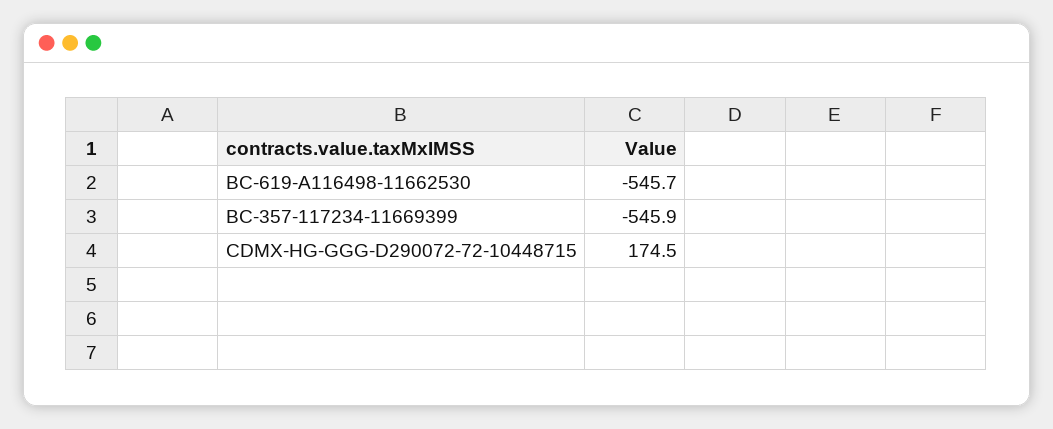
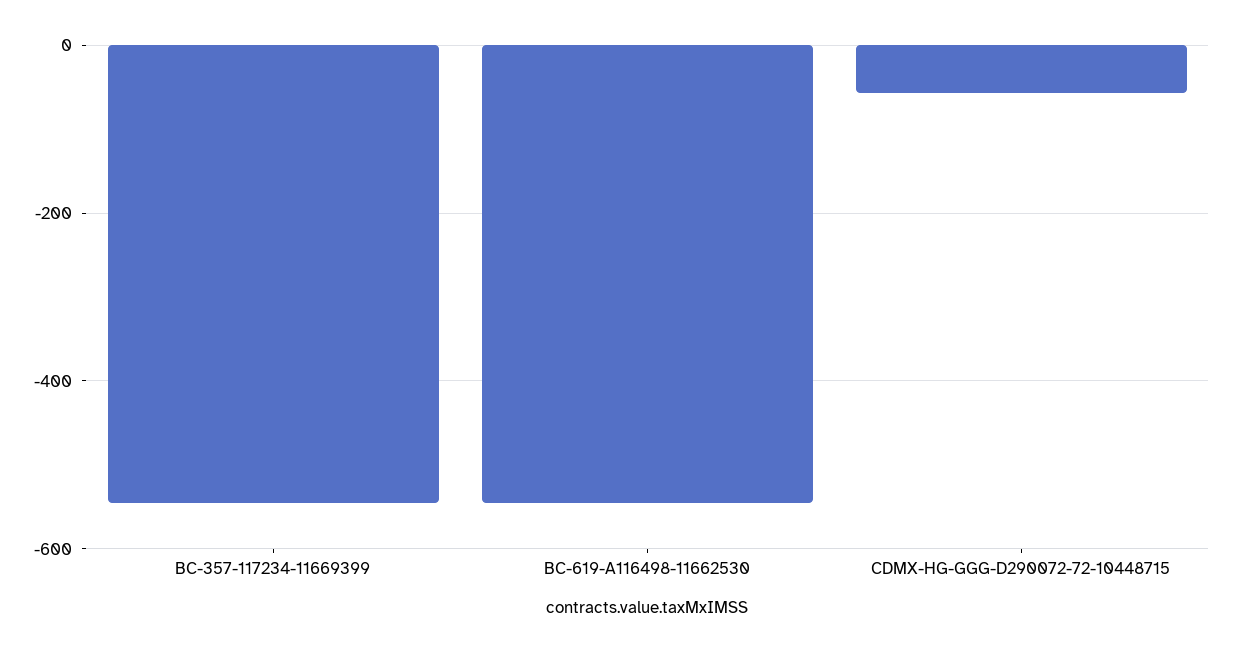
CDMX-HG-GGG-D290072-72-10448715: 174.5 -> -60

